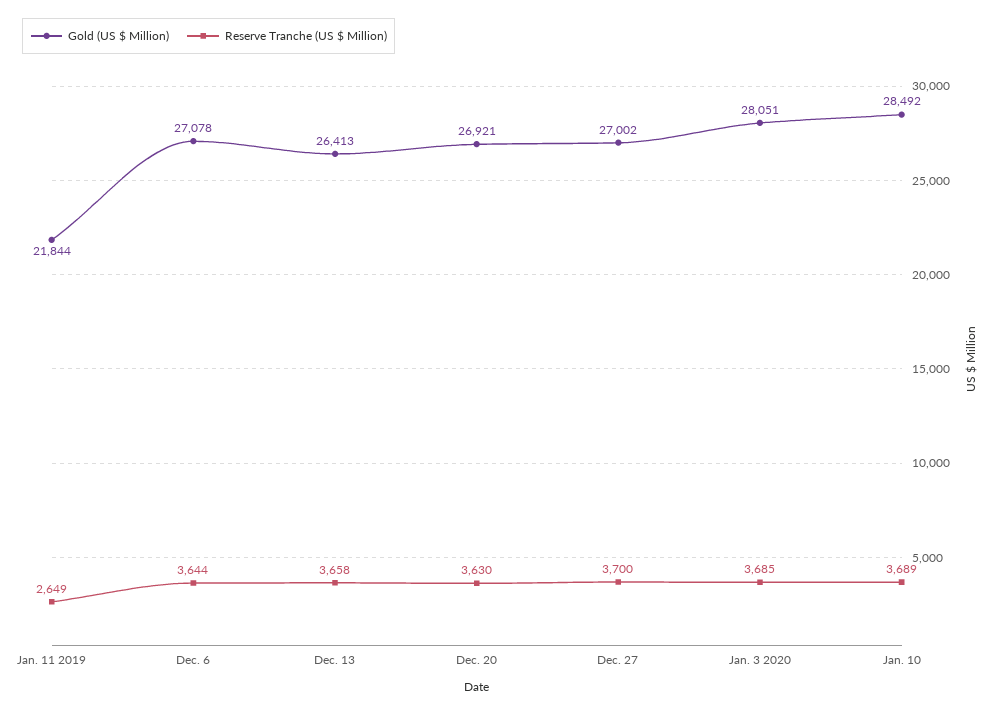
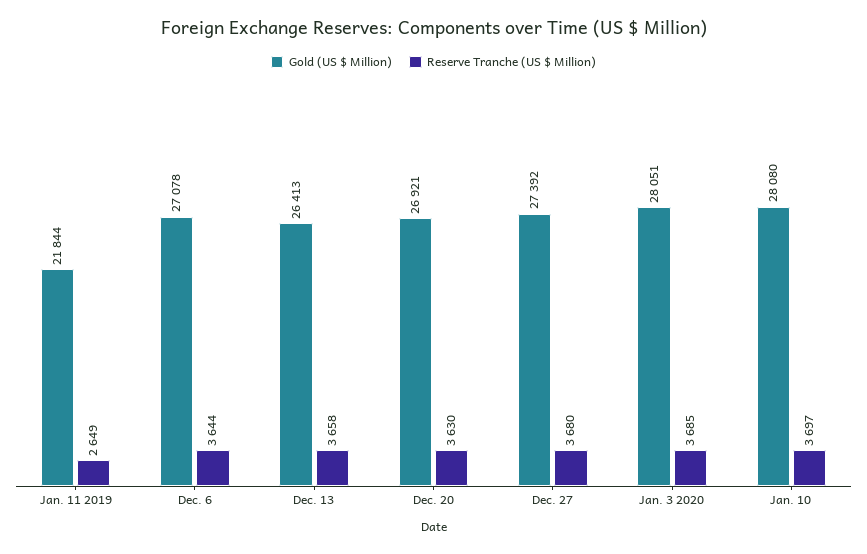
Gold (US $ Million), Dec. 27: 27002 -> 27392
Reserve Tranche (US $ Million), Dec. 27: 3700 -> 3680
Gold (US $ Million), Jan. 10: 28492 -> 28080
Reserve Tranche (US $ Million), Jan. 10: 3689 -> 3697

